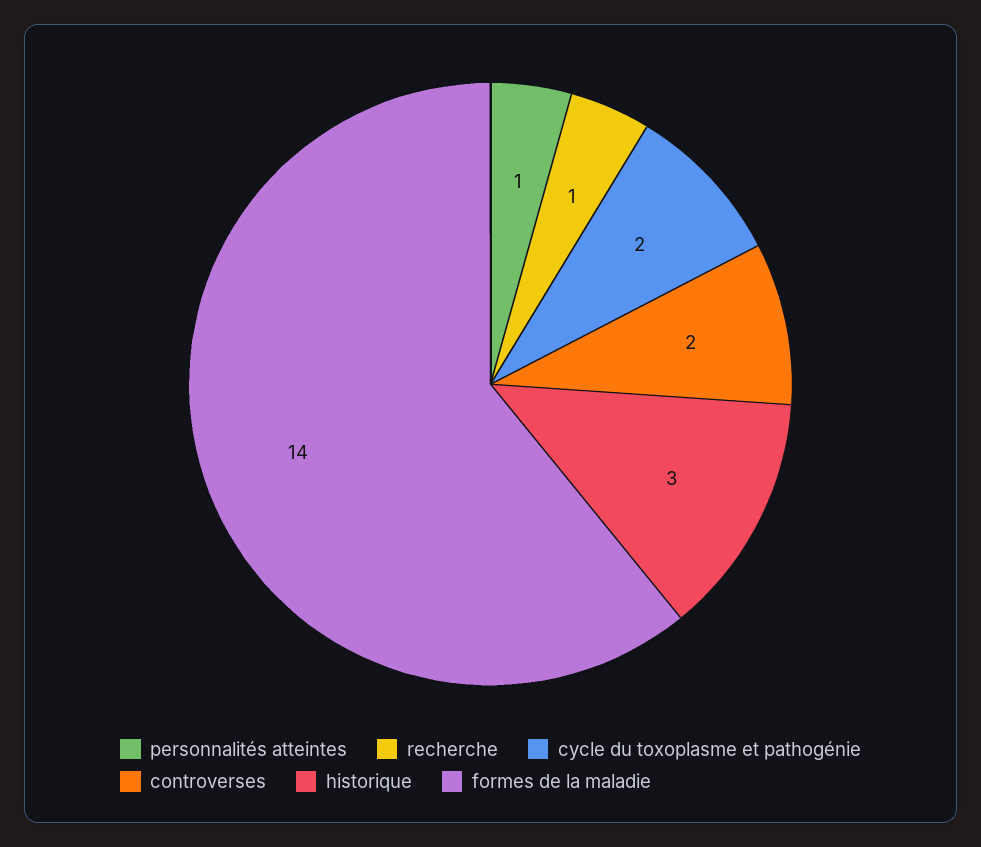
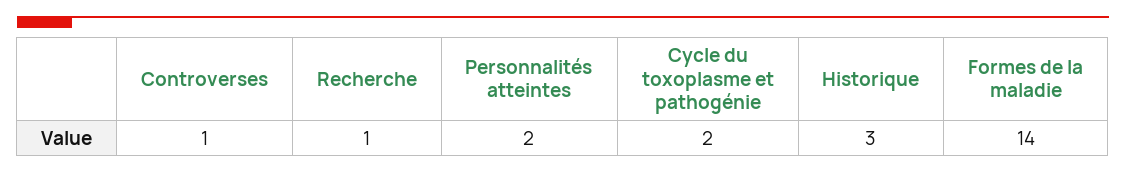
personnalités atteintes: 1 -> 2
controverses: 2 -> 1

